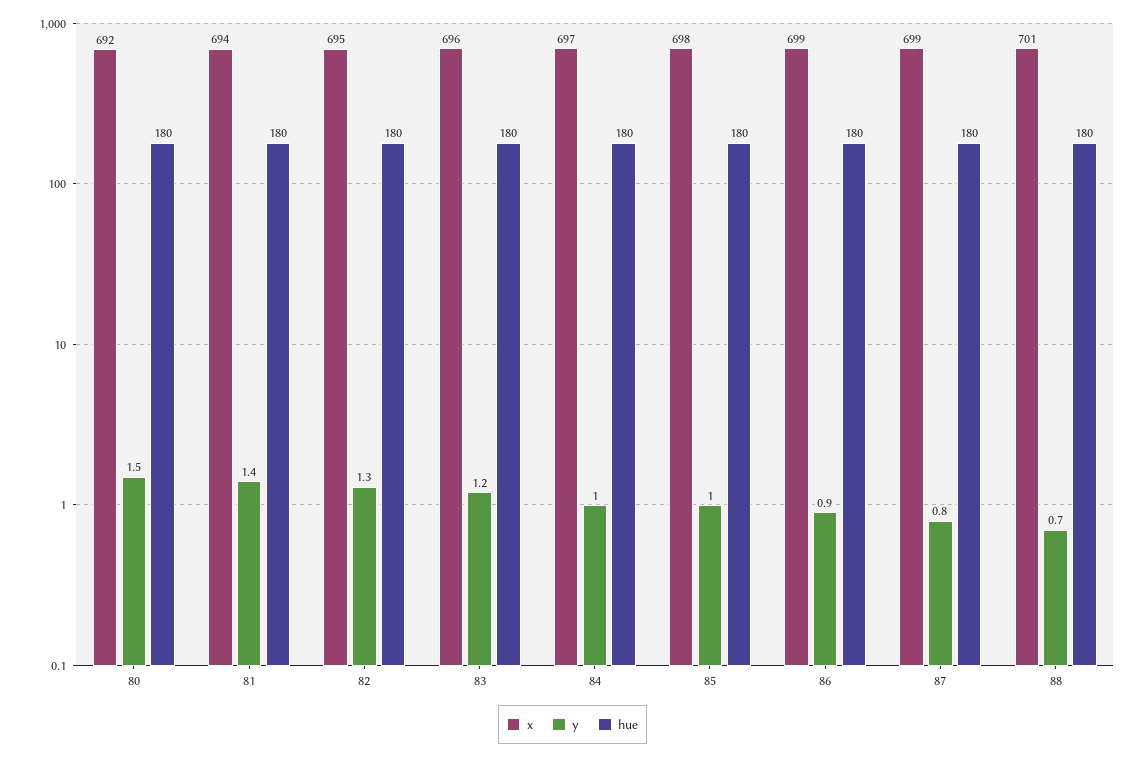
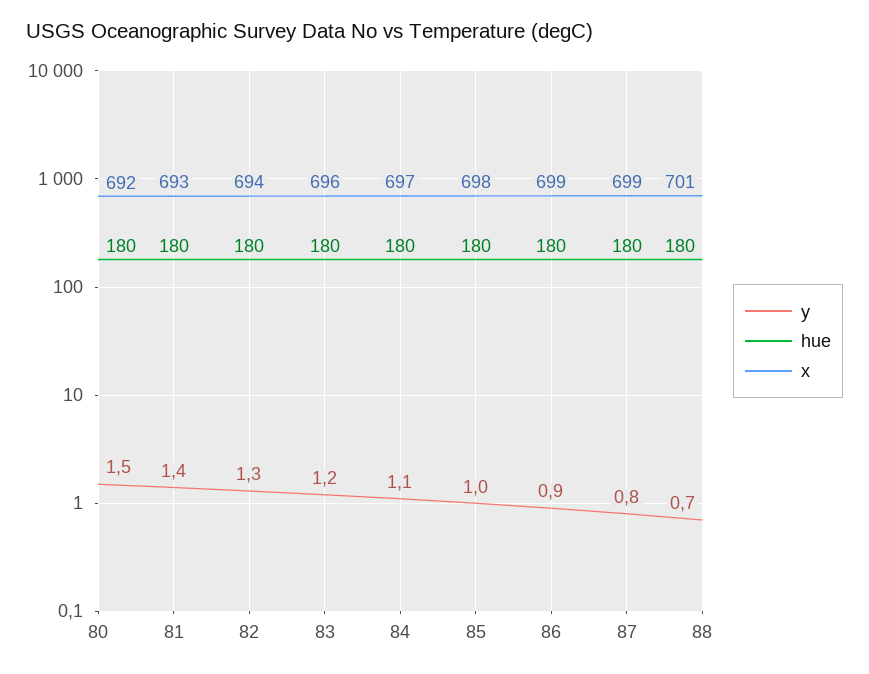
x, 81: 694 -> 693
x, 82: 695 -> 694
y, 84: 1 -> 1.1

